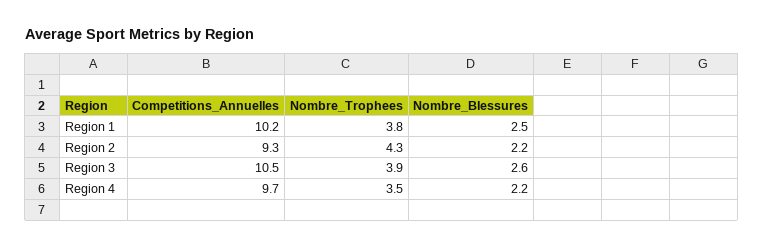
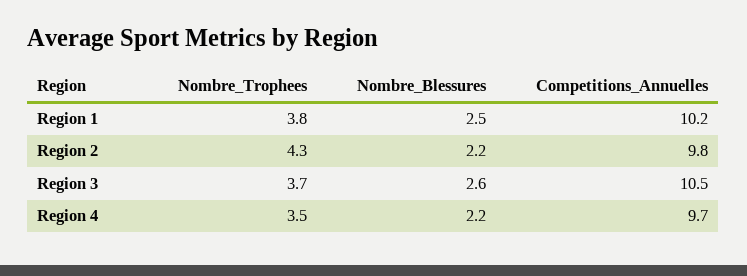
Competitions_Annuelles, Region 2: 9.3 -> 9.8
Nombre_Trophees, Region 3: 3.9 -> 3.7

